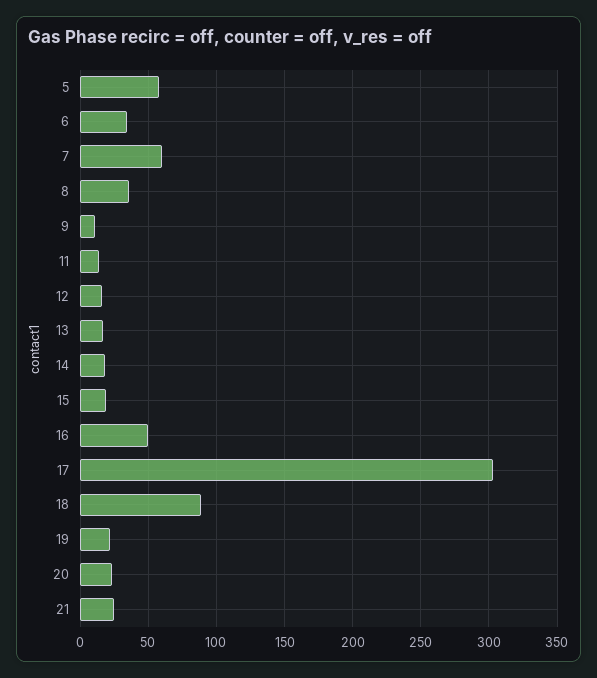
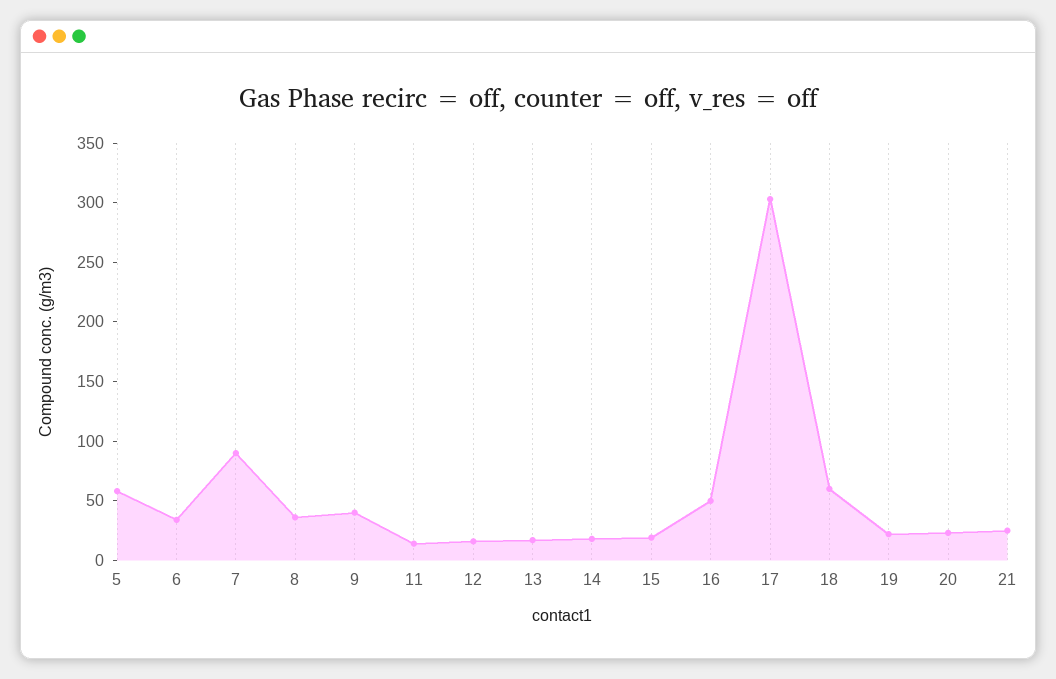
7: 60 -> 90
9: 10 -> 40
18: 90 -> 60

